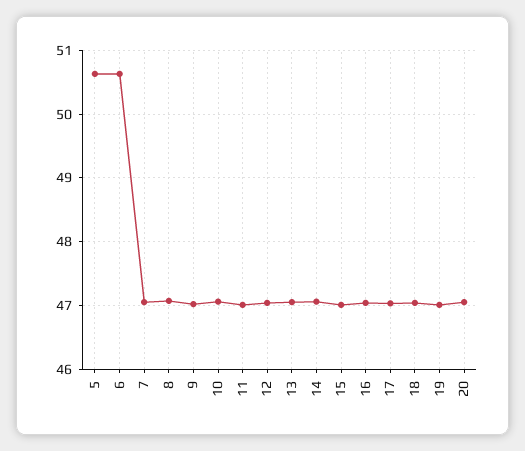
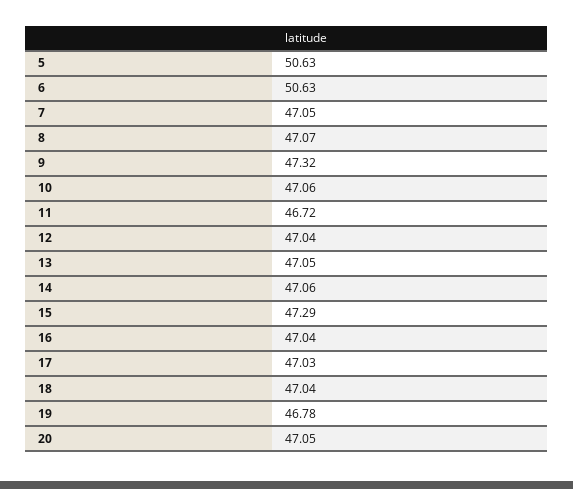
9: 47 -> 47.32
11: 47 -> 46.72
15: 47 -> 47.29
19: 47 -> 46.78

